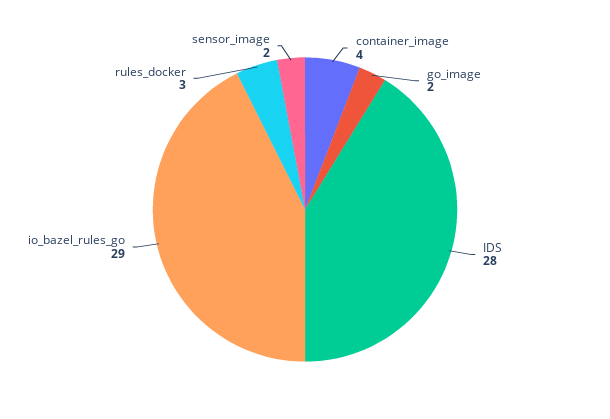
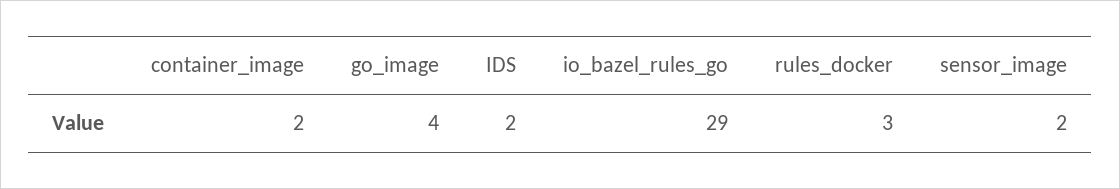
container_image: 4 -> 2
go_image: 2 -> 4
IDS: 28 -> 2

